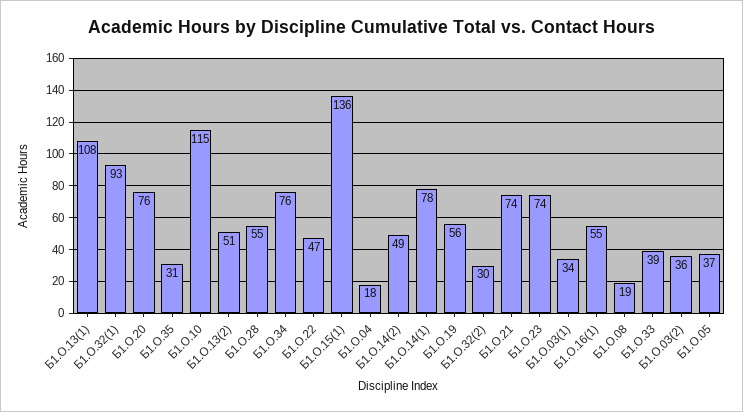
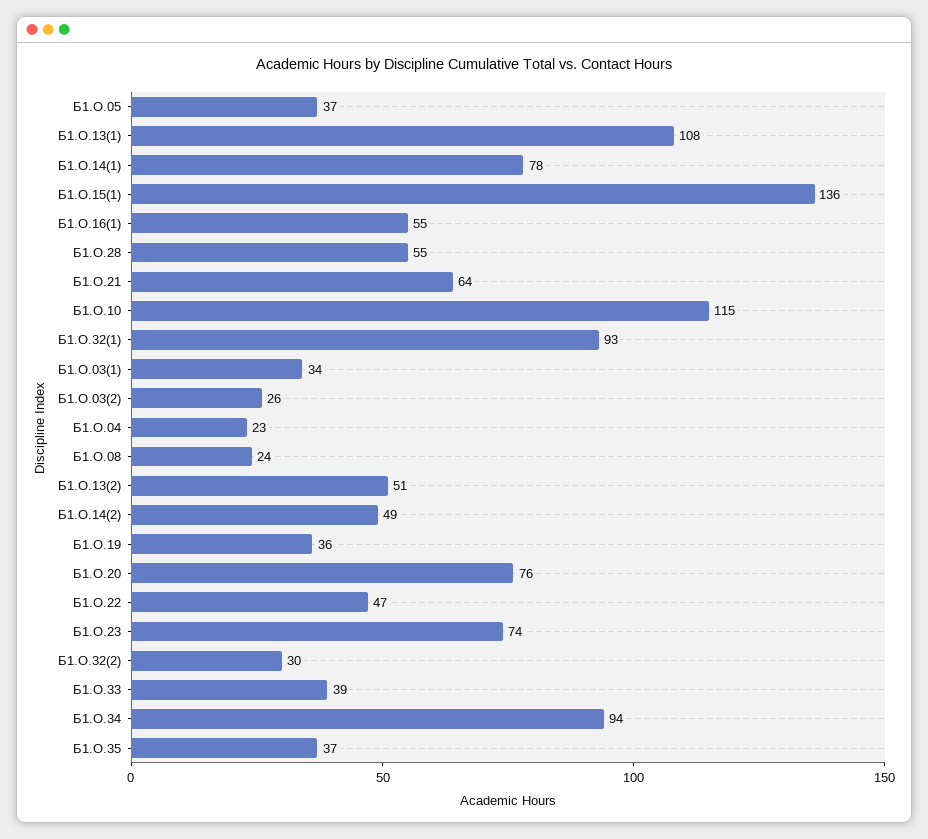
Б1.О.35: 31 -> 37
Б1.О.34: 76 -> 94
Б1.О.04: 18 -> 23
Б1.О.19: 56 -> 36
Б1.О.21: 74 -> 64
Б1.О.08: 19 -> 24
Б1.О.03(2): 36 -> 26

